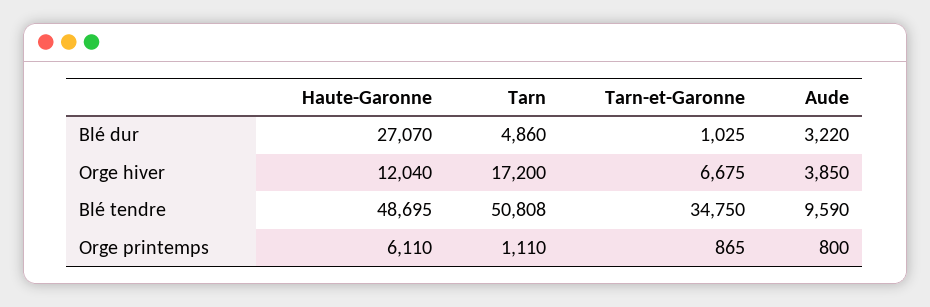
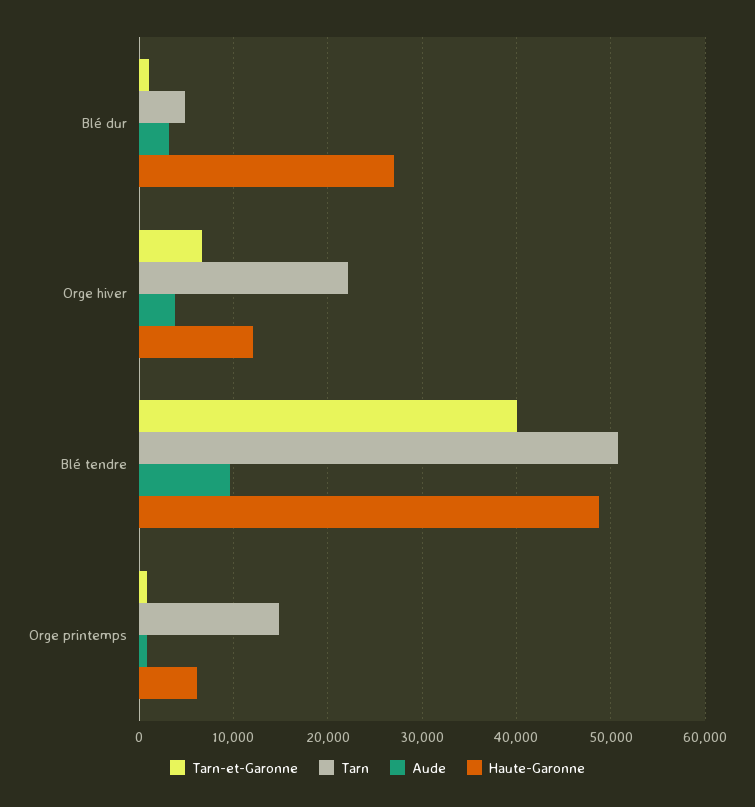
Tarn, Orge hiver: 17200 -> 22000
Tarn-et-Garonne, Blé tendre: 34750 -> 40000
Tarn, Orge printemps: 1110 -> 15000

